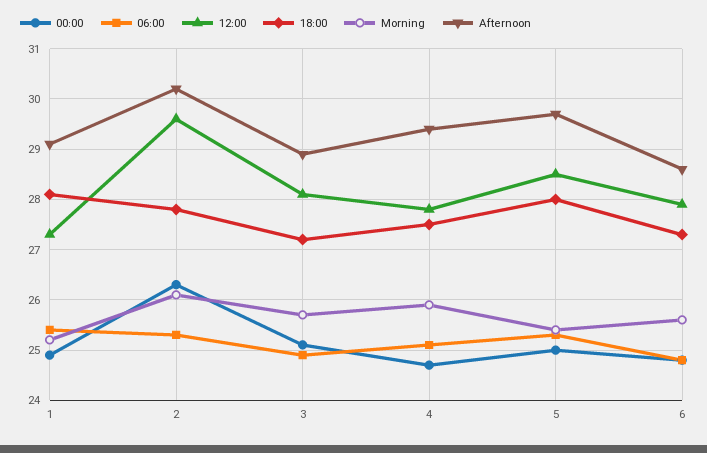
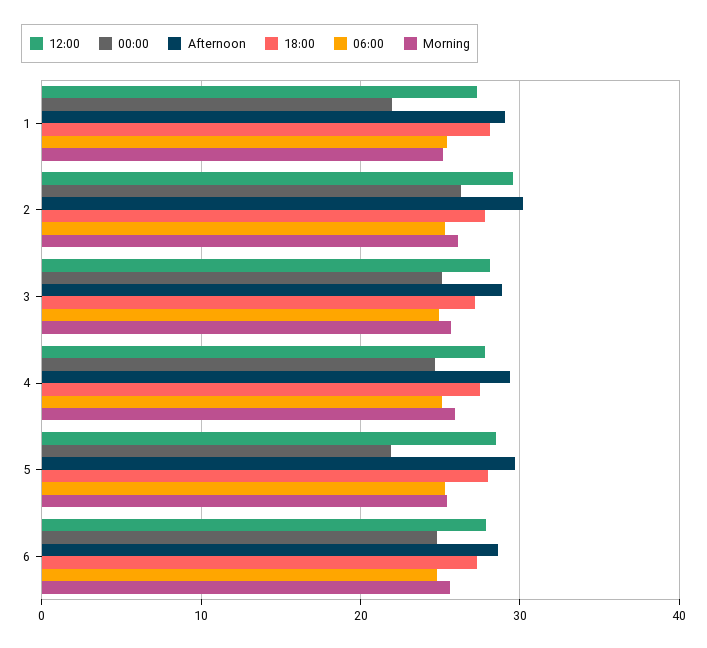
00:00, 1: 25 -> 22
00:00, 5: 25 -> 22

